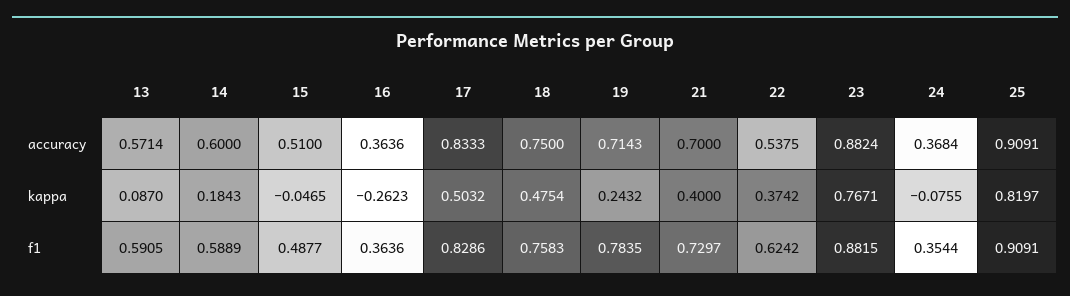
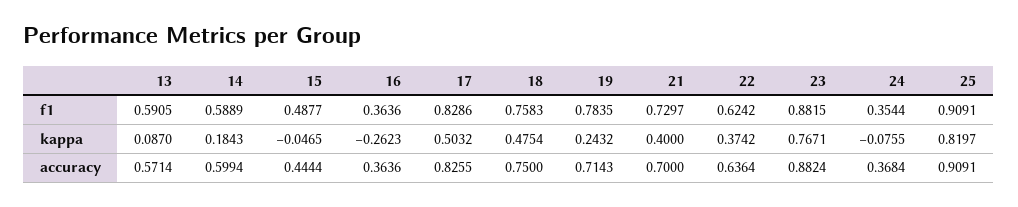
14, accuracy: 0.6 -> 0.5994
15, accuracy: 0.51 -> 0.4444
17, accuracy: 0.8333 -> 0.8255
22, accuracy: 0.5375 -> 0.6364

